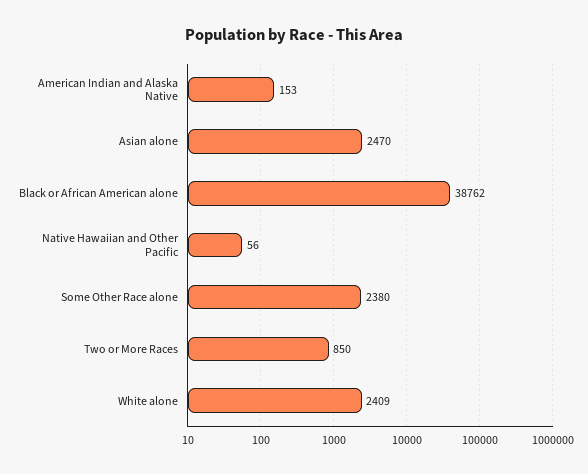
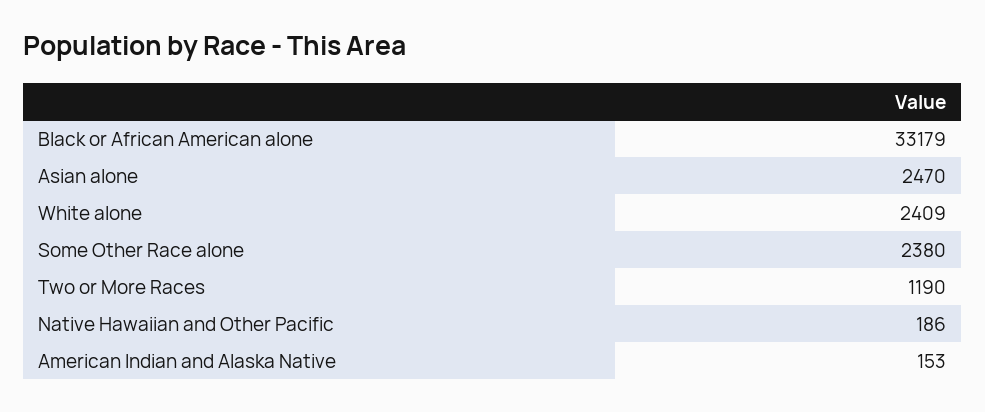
Black or African American alone: 38762 -> 33179
Native Hawaiian and Other Pacific: 56 -> 186
Two or More Races: 850 -> 1190

